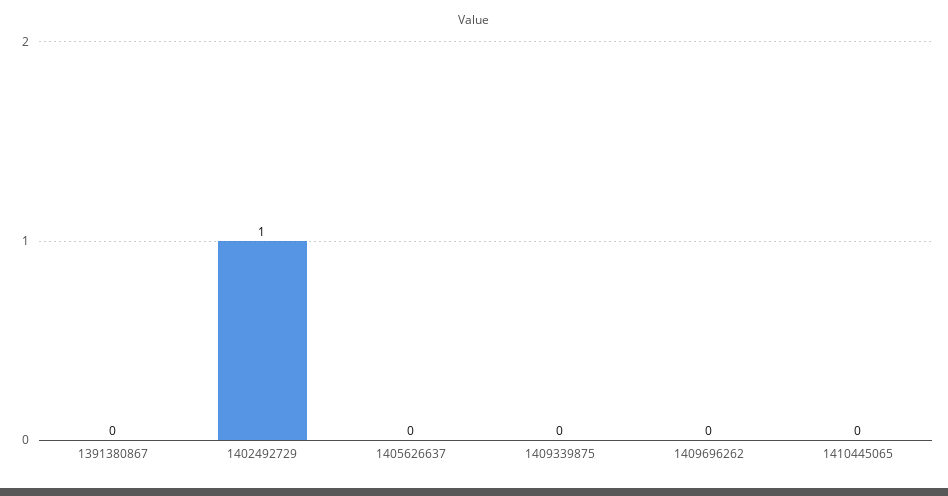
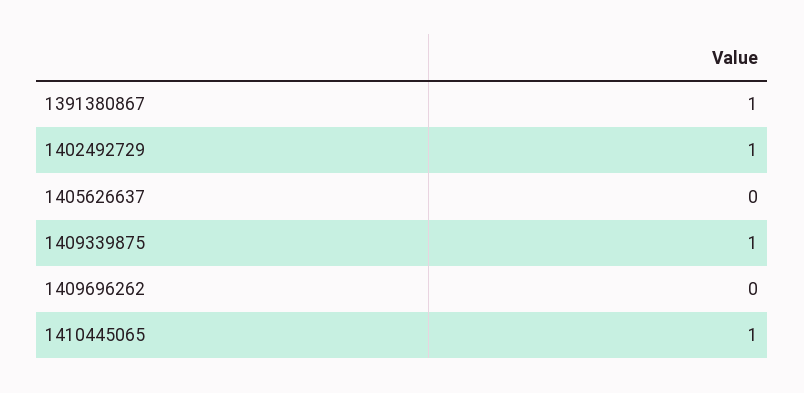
1391380867: 0 -> 1
1409339875: 0 -> 1
1410445065: 0 -> 1

